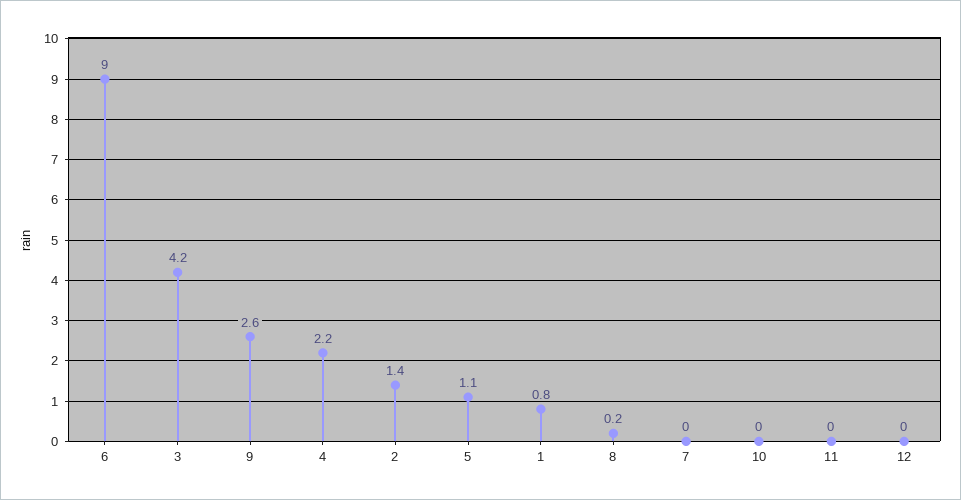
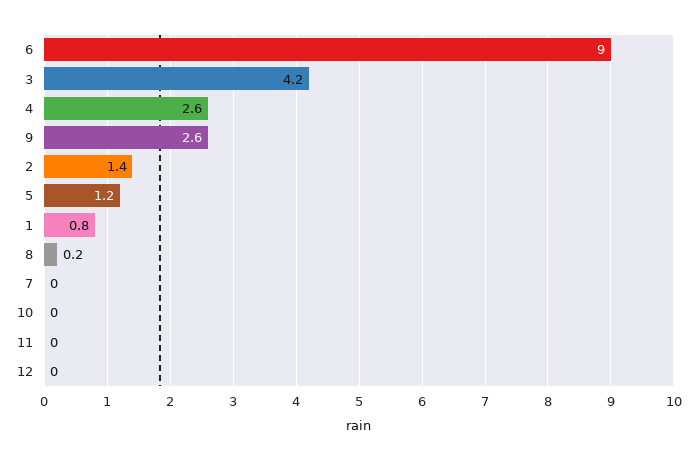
4: 2.2 -> 2.6
5: 1.1 -> 1.2

